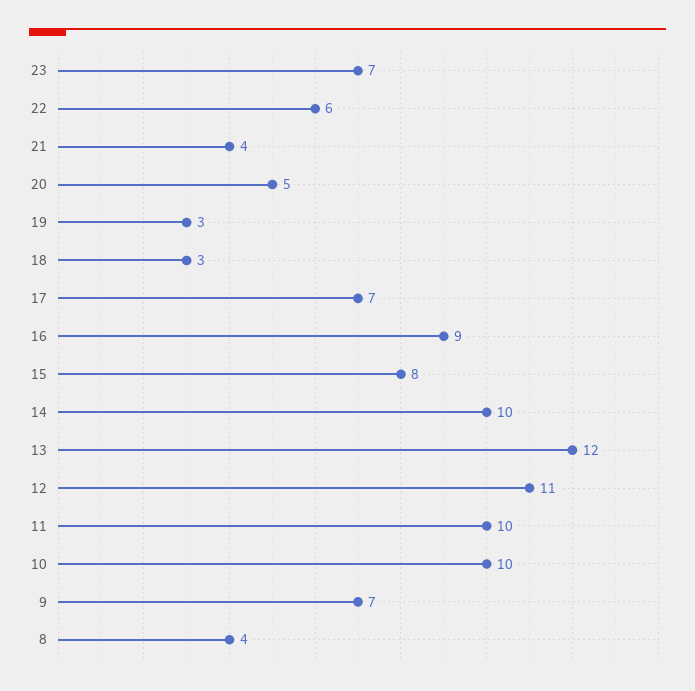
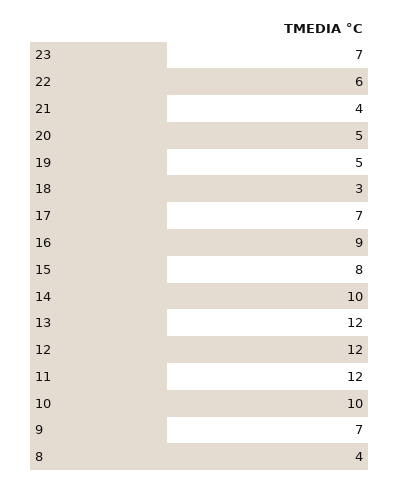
19: 3 -> 5
12: 11 -> 12
11: 10 -> 12

